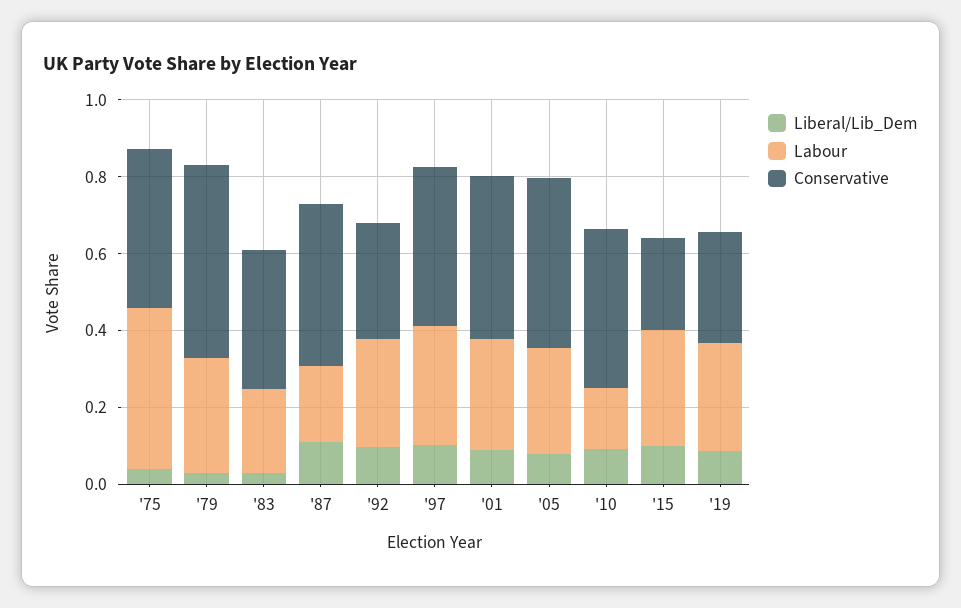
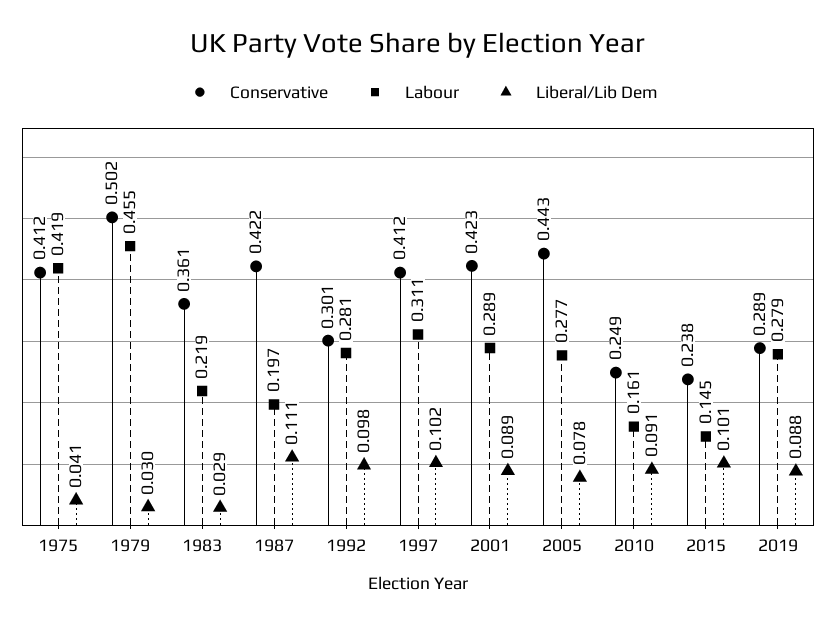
Labour, '79: 0.3 -> 0.455
Conservative, '10: 0.4 -> 0.249
Labour, '15: 0.3 -> 0.145

